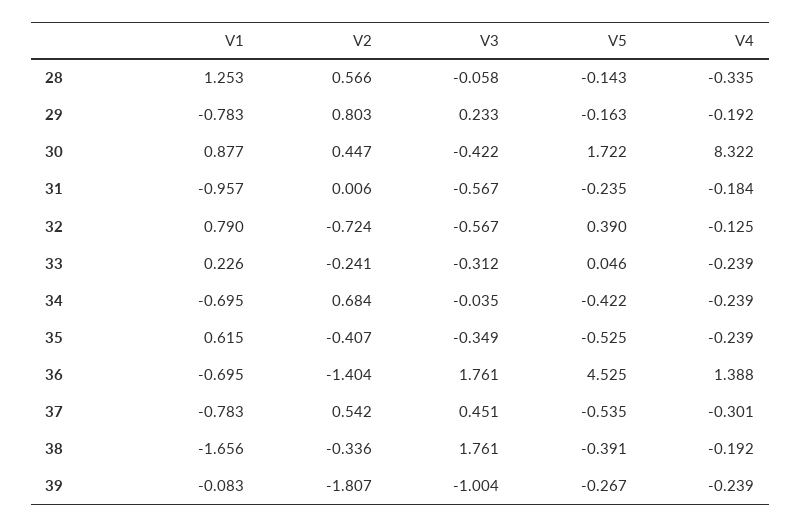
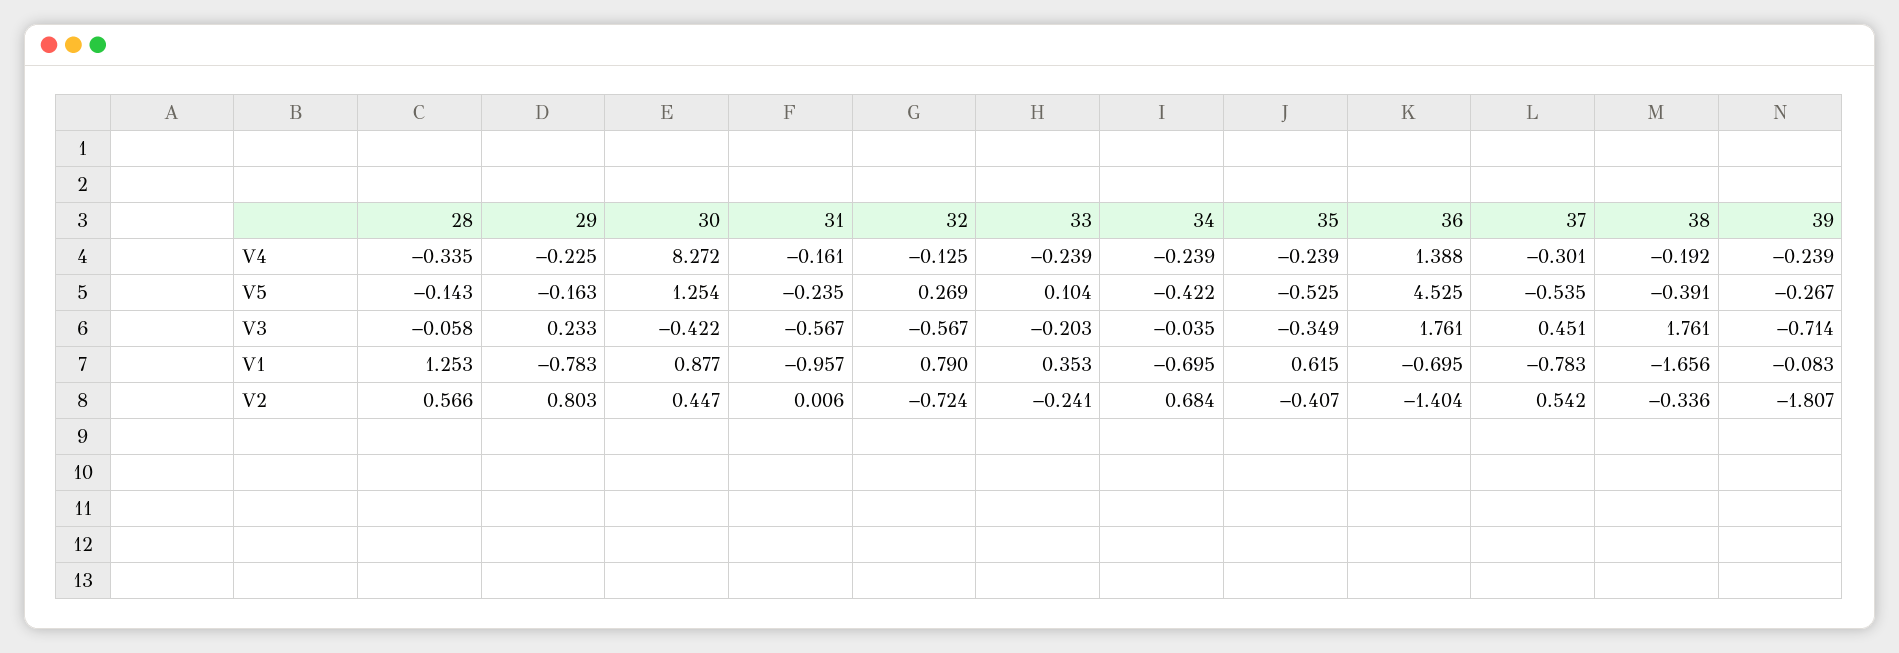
V4, 29: -0.192 -> -0.225
V5, 30: 1.722 -> 1.254
V4, 30: 8.322 -> 8.272
V4, 31: -0.184 -> -0.161
V5, 32: 0.39 -> 0.269
V1, 33: 0.226 -> 0.353
V3, 33: -0.312 -> -0.203
V5, 33: 0.046 -> 0.104
V3, 39: -1.004 -> -0.714

